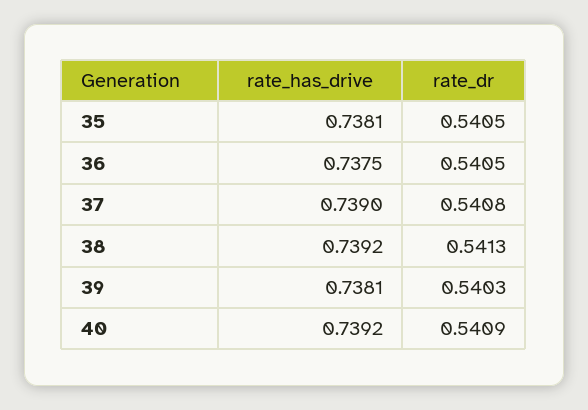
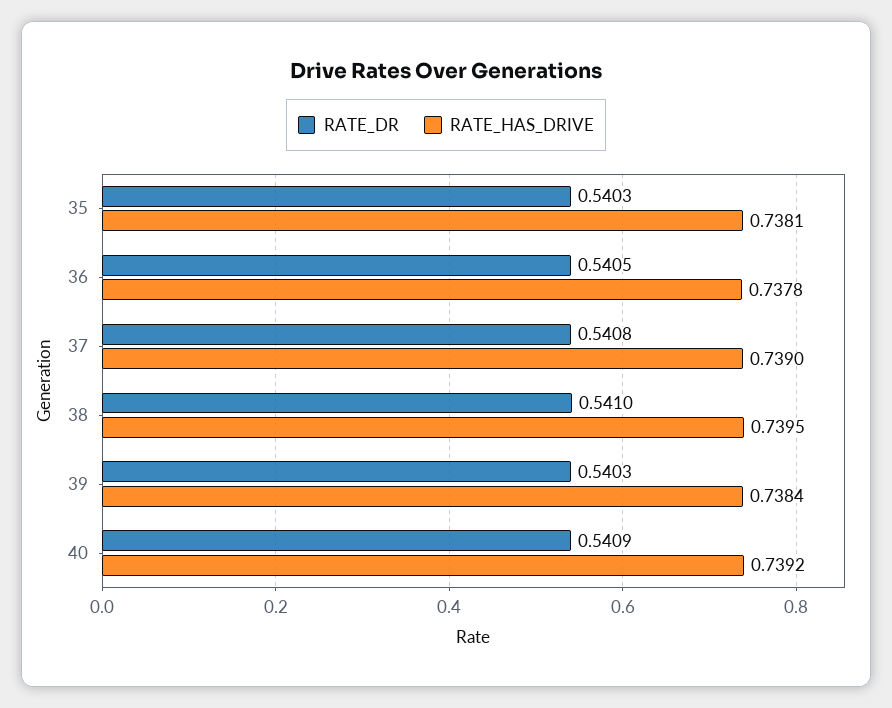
rate_dr, 35: 0.5405 -> 0.5403
rate_has_drive, 36: 0.7375 -> 0.7378
rate_has_drive, 38: 0.7392 -> 0.7395
rate_dr, 38: 0.5413 -> 0.541
rate_has_drive, 39: 0.7381 -> 0.7384

